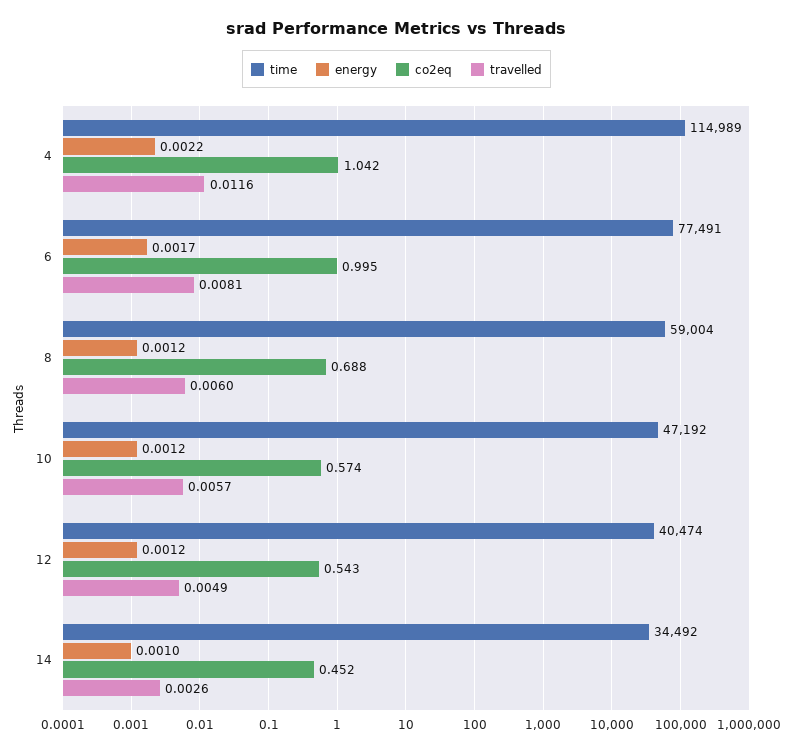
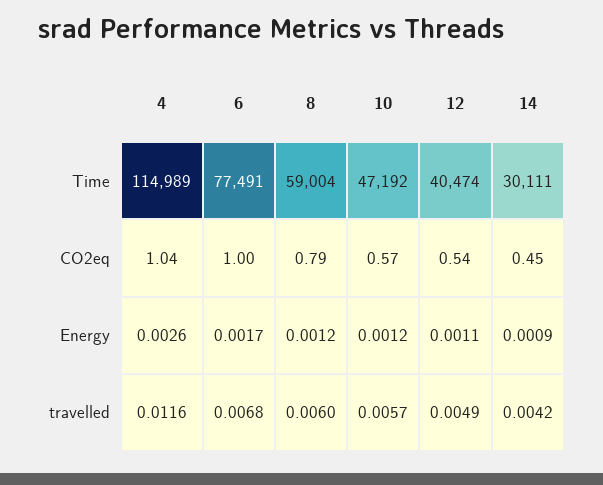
energy, 4: 0.0022 -> 0.0026
travelled, 6: 0.0081 -> 0.0068
co2eq, 8: 0.688 -> 0.79
energy, 12: 0.0012 -> 0.0011
time, 14: 34492 -> 30111
energy, 14: 0.001 -> 0.0009
travelled, 14: 0.0026 -> 0.0042

